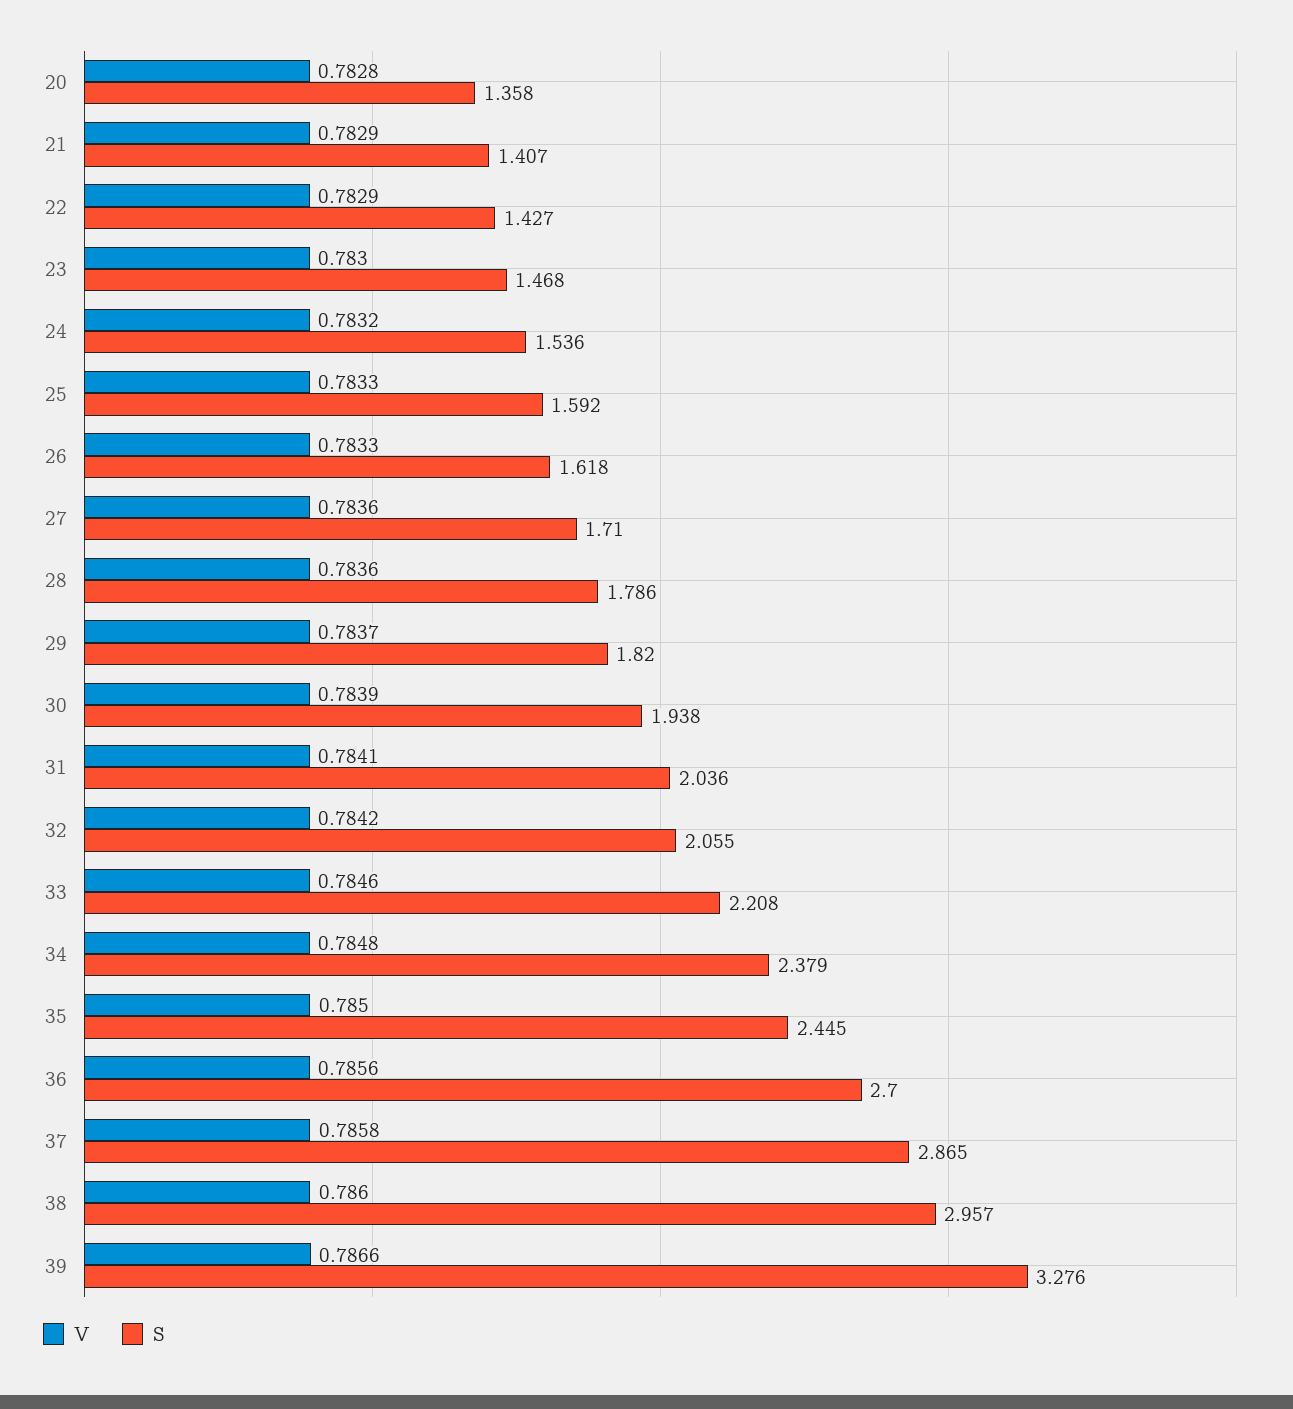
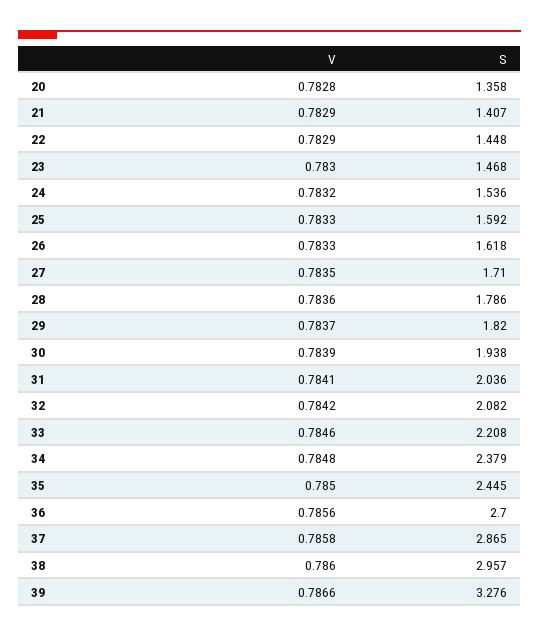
S, 22: 1.427 -> 1.448
V, 27: 0.7836 -> 0.7835
S, 32: 2.055 -> 2.082

